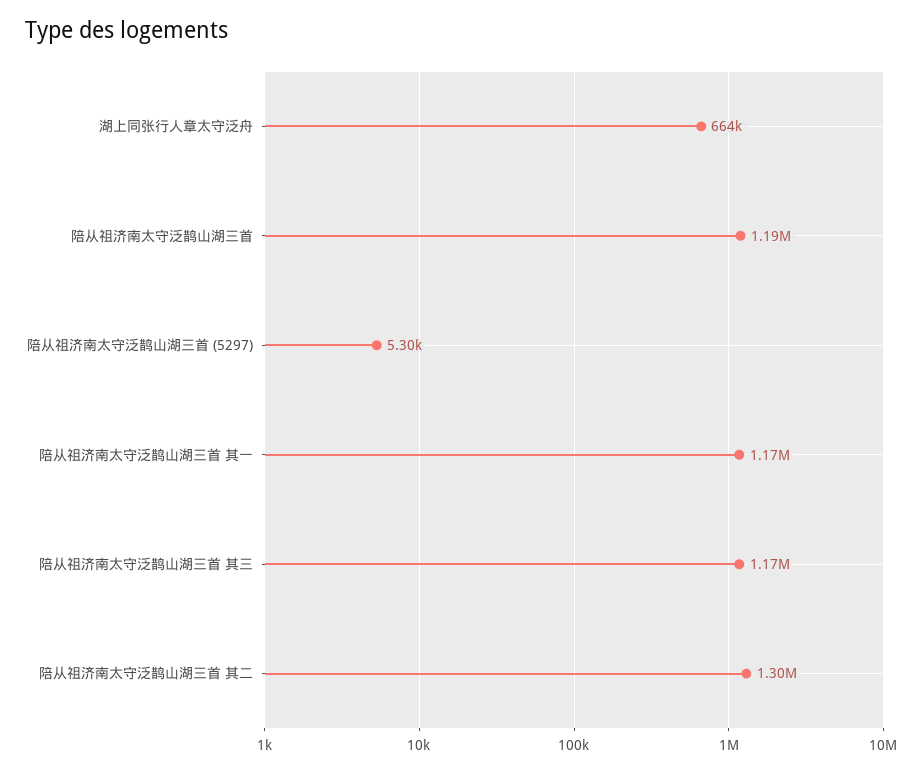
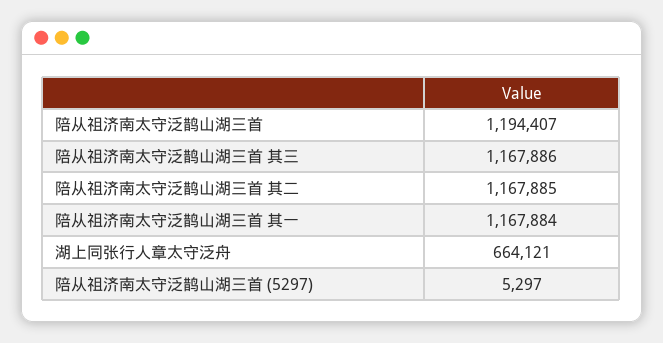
陪从祖济南太守泛鹊山湖三首 其二: 1300000 -> 1167885

